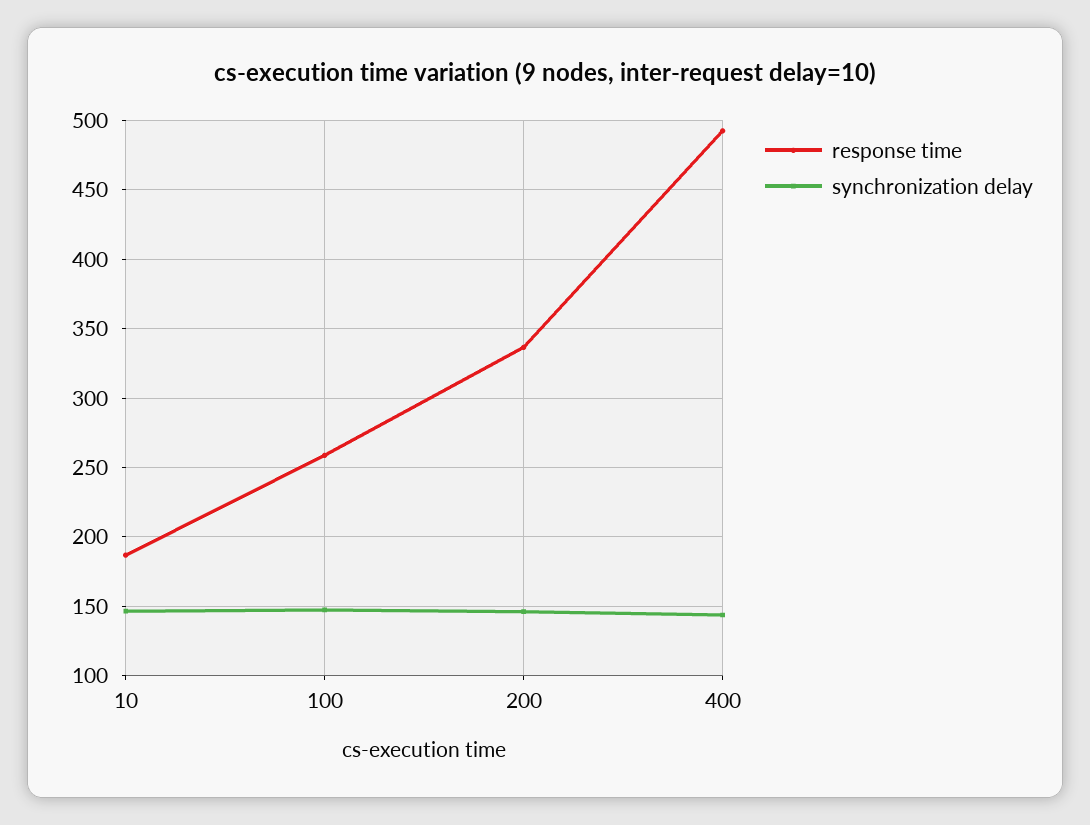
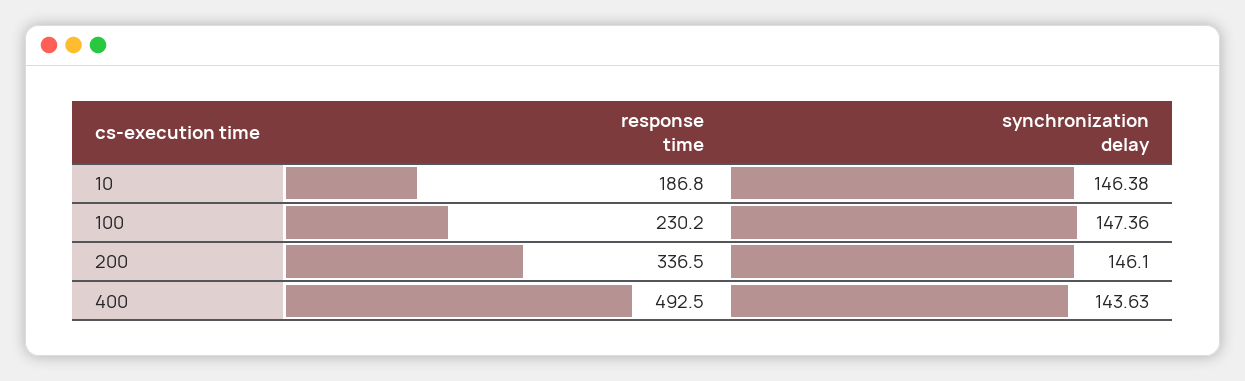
response time, 100: 260 -> 230.2

